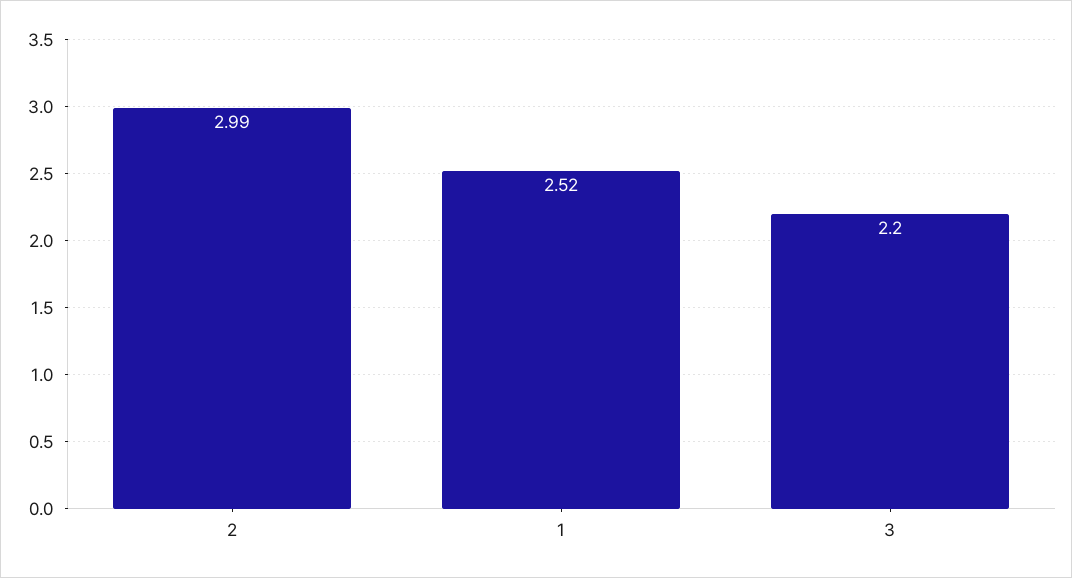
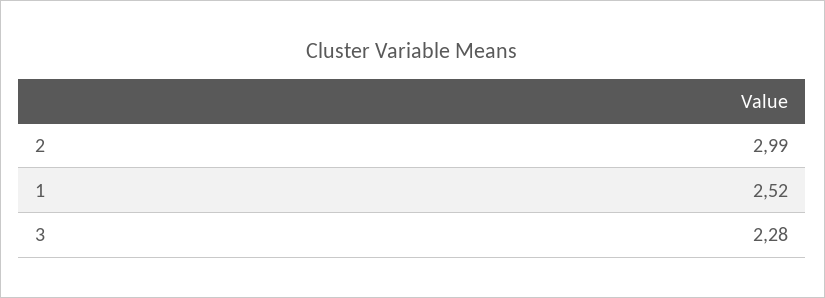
3: 2.2 -> 2.28

